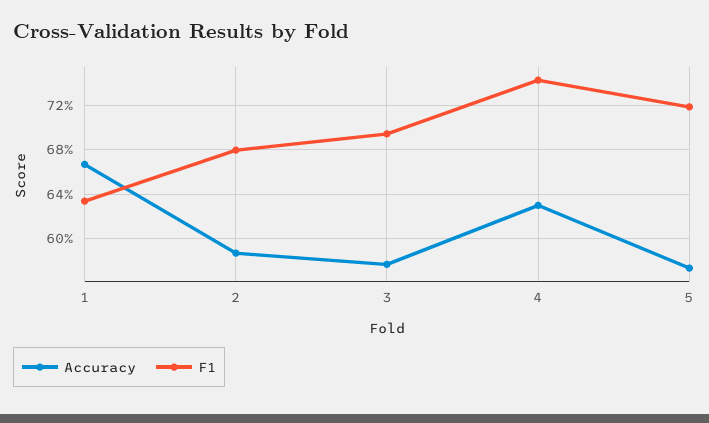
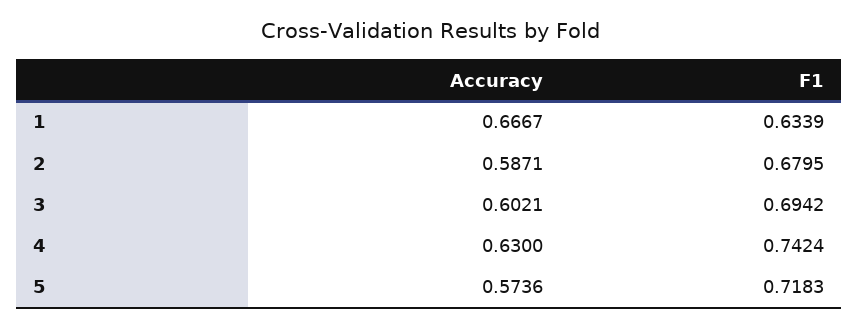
Accuracy, 3: 0.58 -> 0.6021

